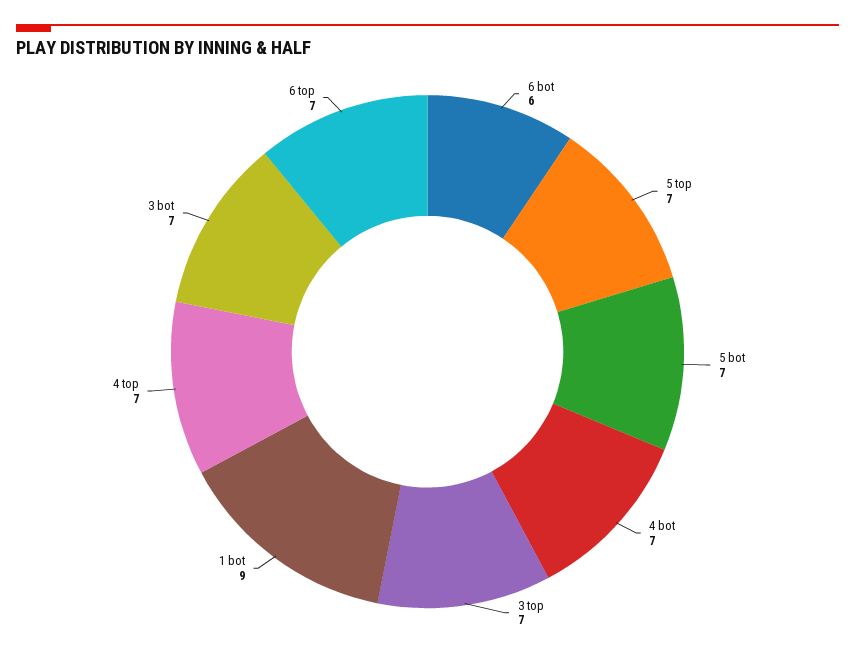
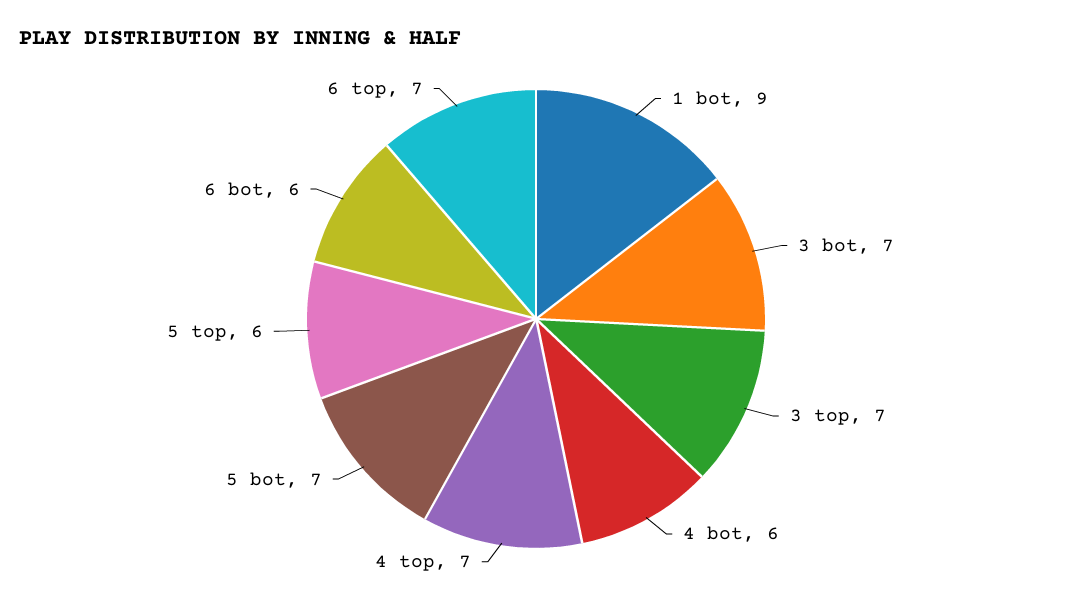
5 top: 7 -> 6
4 bot: 7 -> 6

